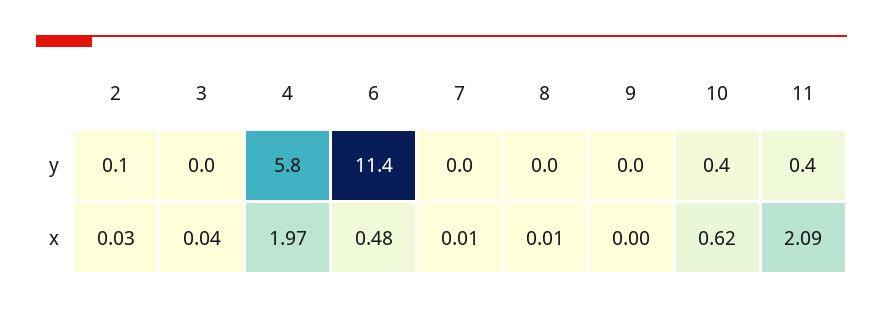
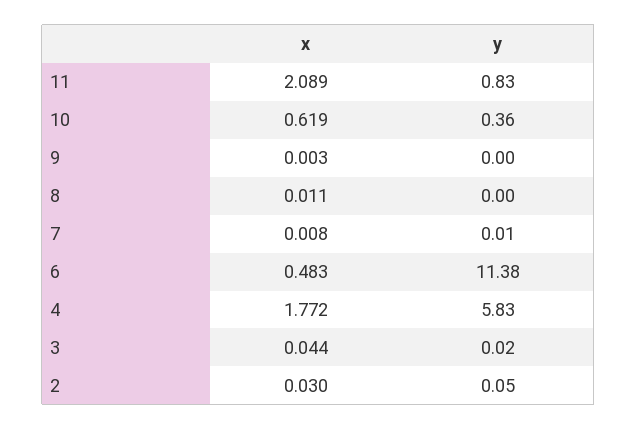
11, y: 0.4 -> 0.83
4, x: 1.97 -> 1.772

